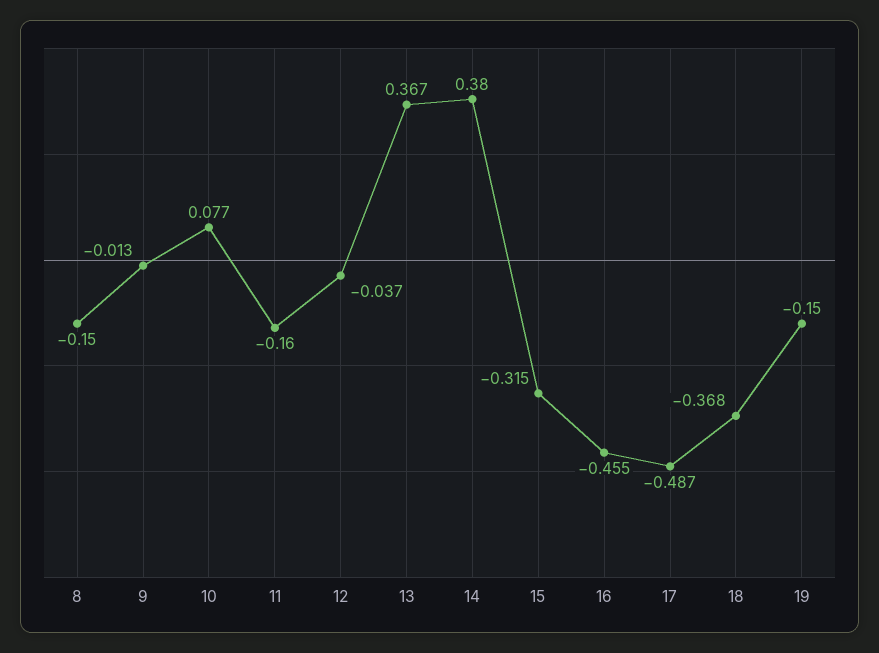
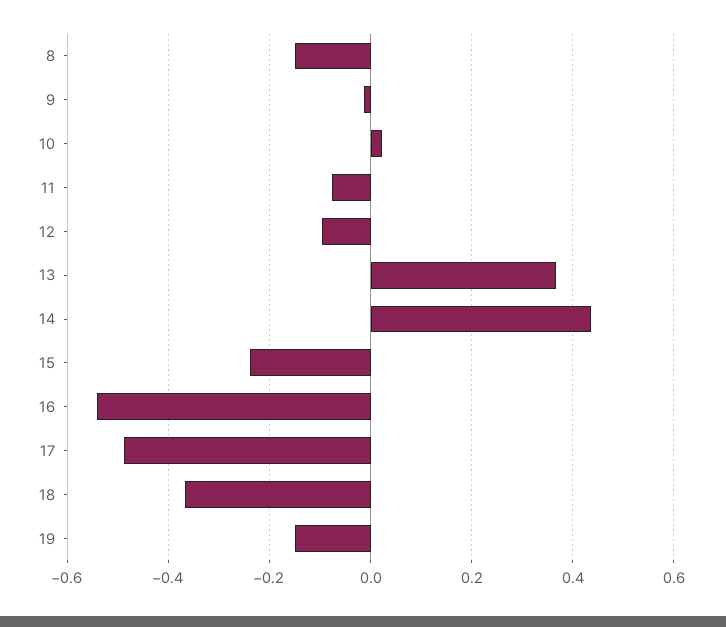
10: 0.077 -> 0.02
11: -0.16 -> -0.08
12: -0.037 -> -0.1
14: 0.38 -> 0.44
15: -0.315 -> -0.24
16: -0.455 -> -0.54

